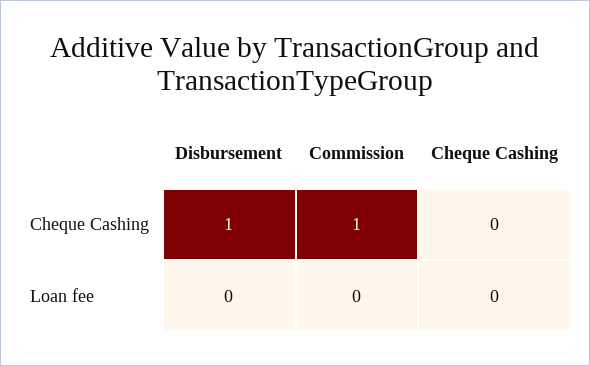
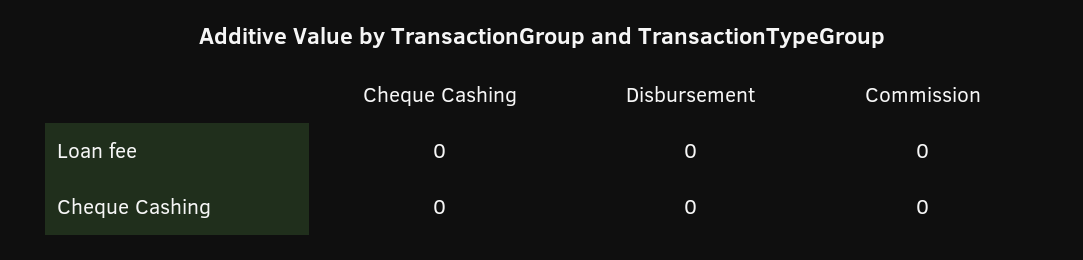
Disbursement, Cheque Cashing: 1 -> 0
Commission, Cheque Cashing: 1 -> 0

